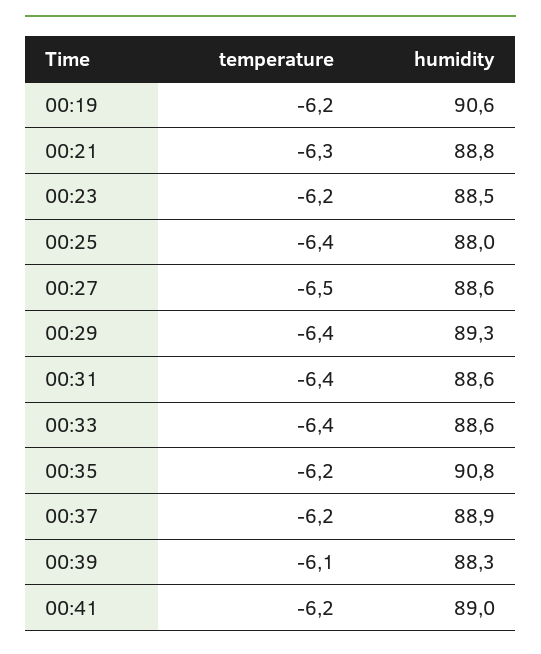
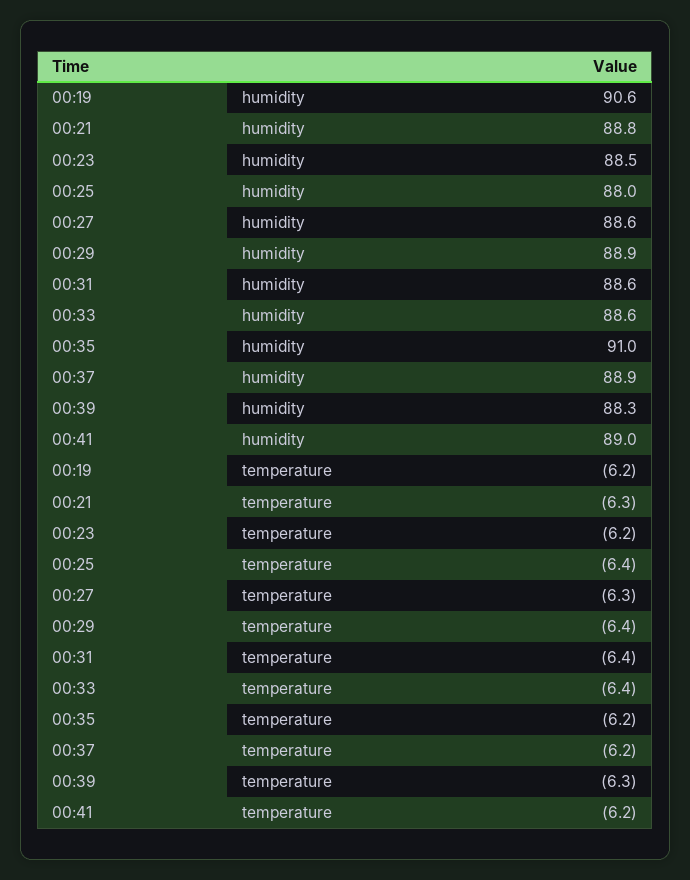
temperature, 00:27: -6.5 -> -6.3
humidity, 00:29: 89.3 -> 88.9
humidity, 00:35: 90.8 -> 91
temperature, 00:39: -6.1 -> -6.3

